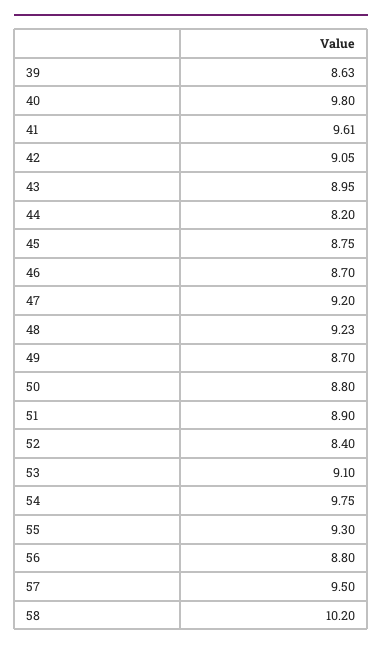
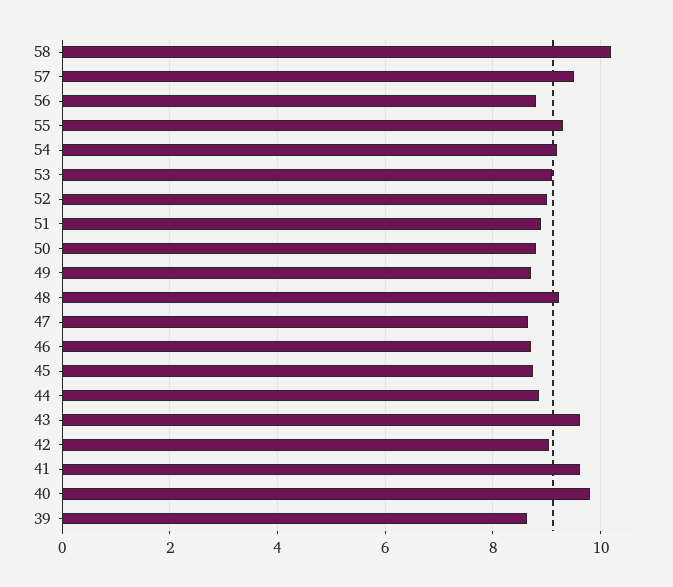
43: 8.95 -> 9.6
44: 8.2 -> 8.8
47: 9.2 -> 8.6
52: 8.4 -> 9
54: 9.75 -> 9.2

